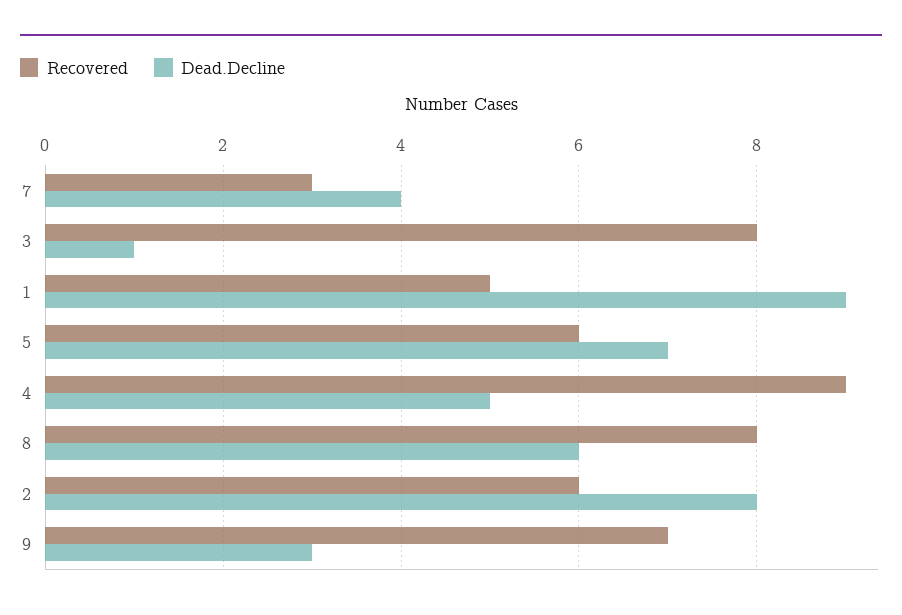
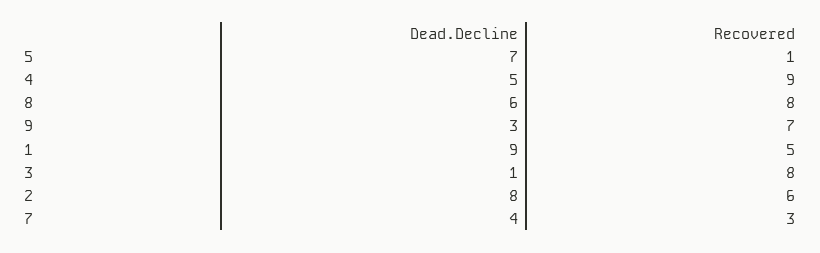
Recovered, 5: 6 -> 1

